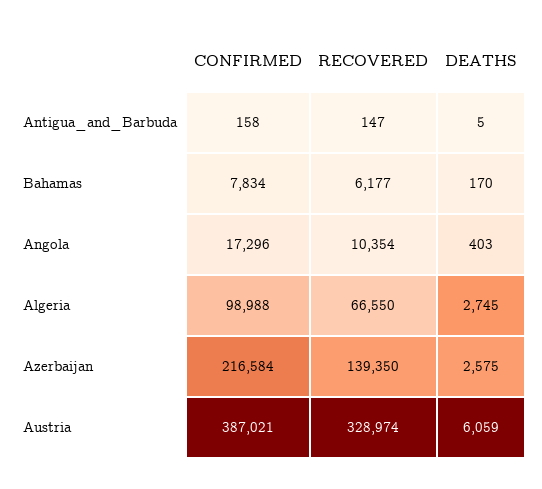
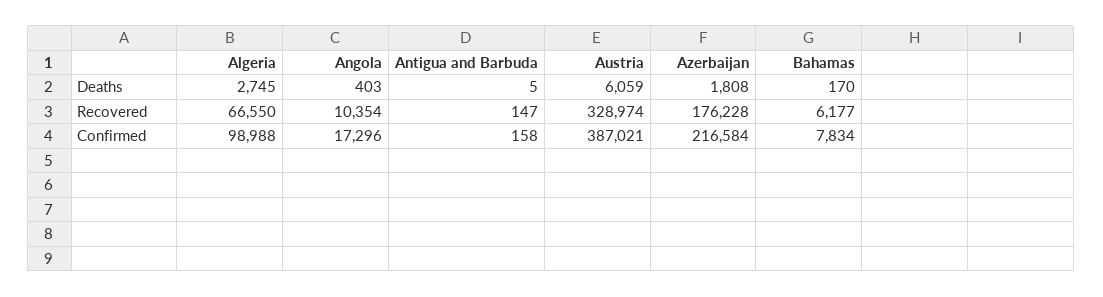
RECOVERED, Azerbaijan: 139350 -> 176228
DEATHS, Azerbaijan: 2575 -> 1808

